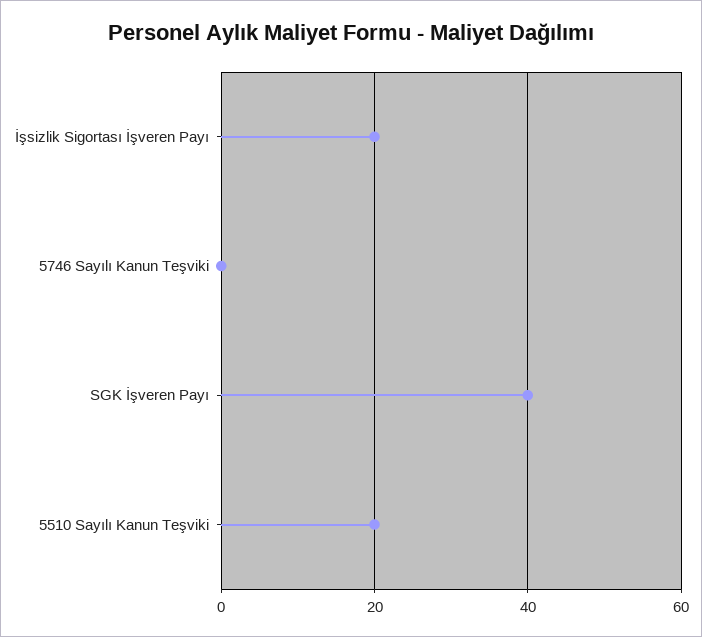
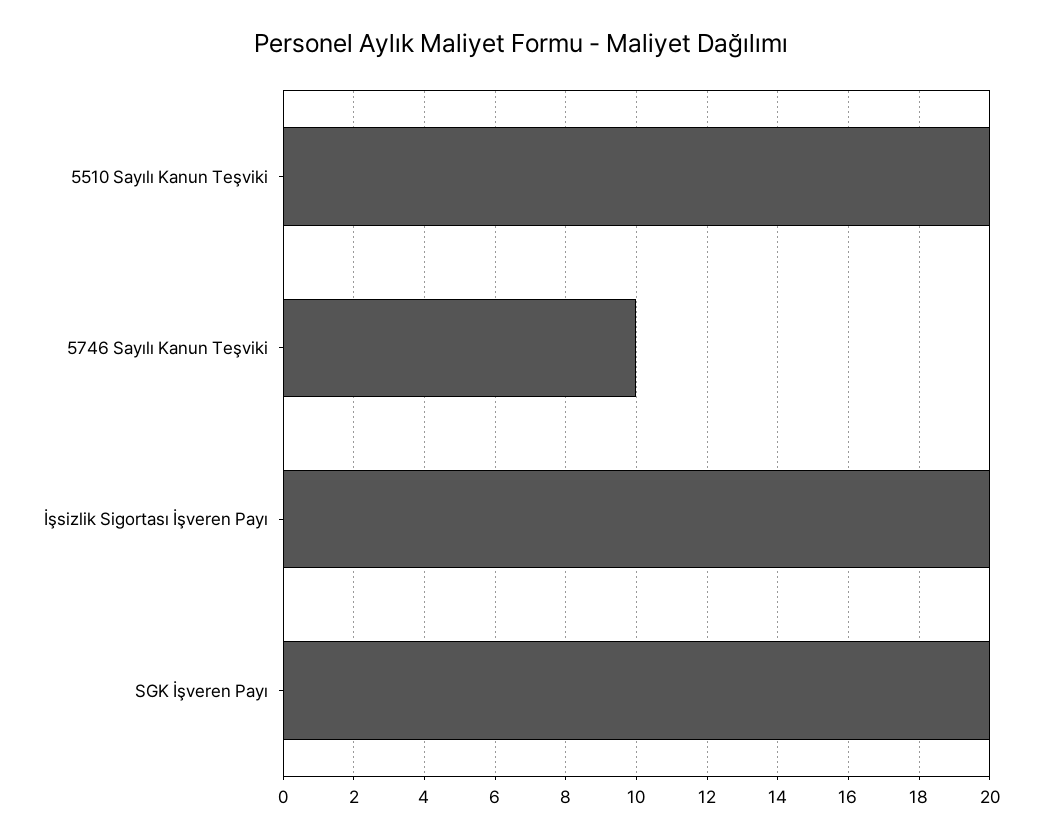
5746 Sayılı Kanun Teşviki: 0 -> 10
SGK İşveren Payı: 40 -> 20

